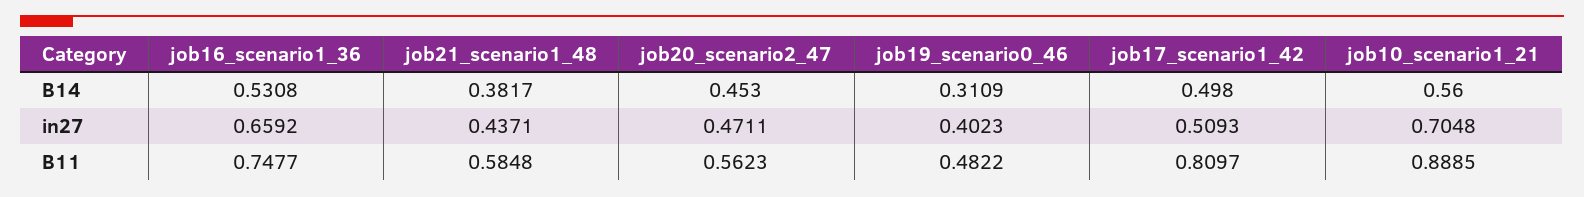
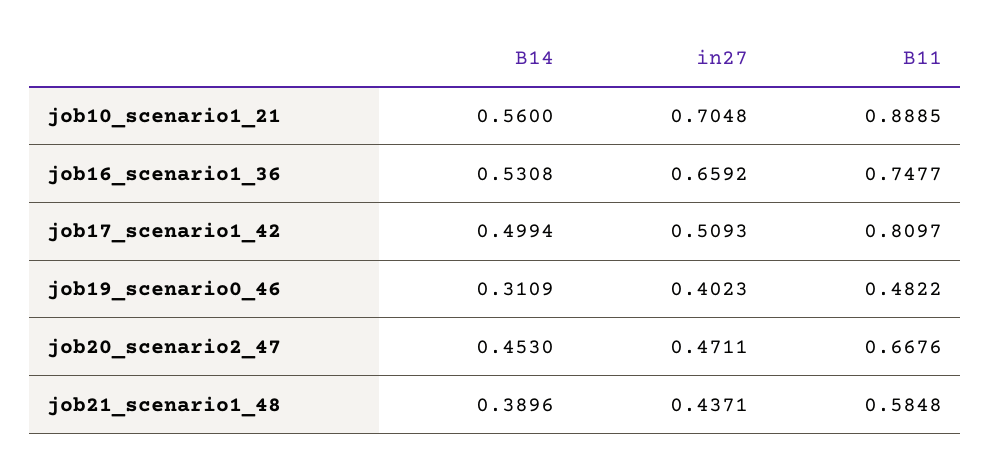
job21_scenario1_48, B14: 0.3817 -> 0.3896
job17_scenario1_42, B14: 0.498 -> 0.4994
job20_scenario2_47, B11: 0.5623 -> 0.6676

